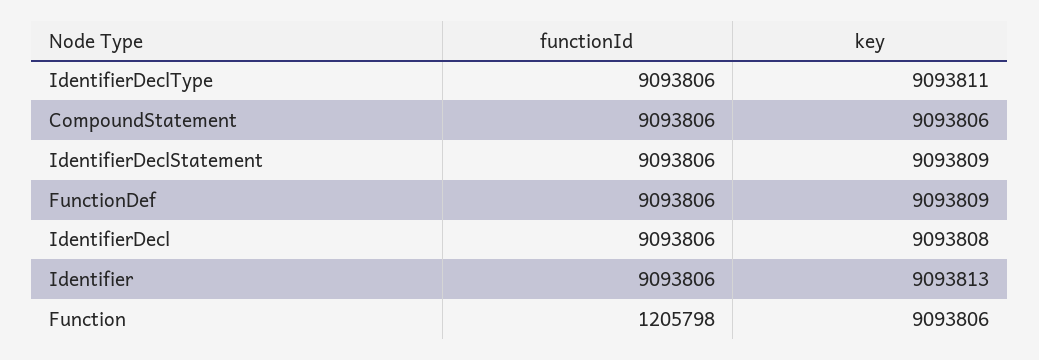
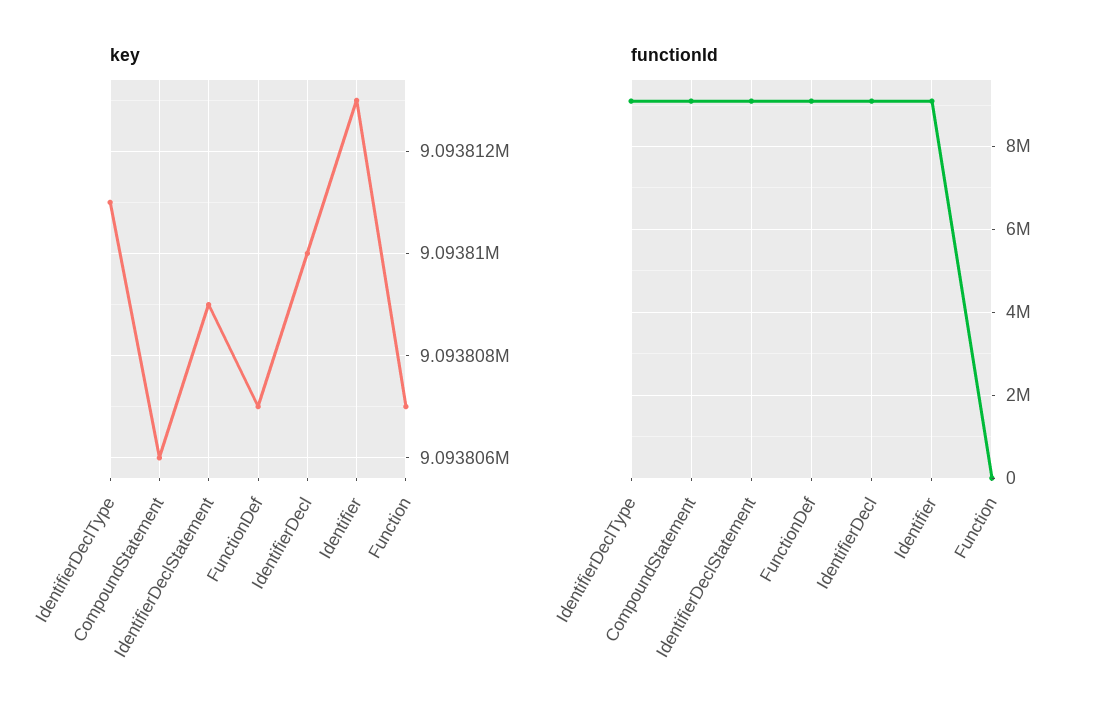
key, FunctionDef: 9093809 -> 9093807
key, IdentifierDecl: 9093808 -> 9093810
functionId, Function: 1205798 -> 0
key, Function: 9093806 -> 9093807

